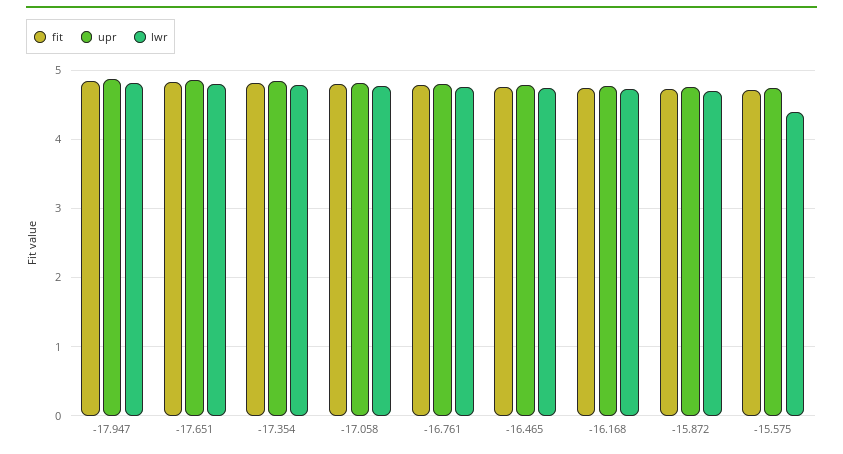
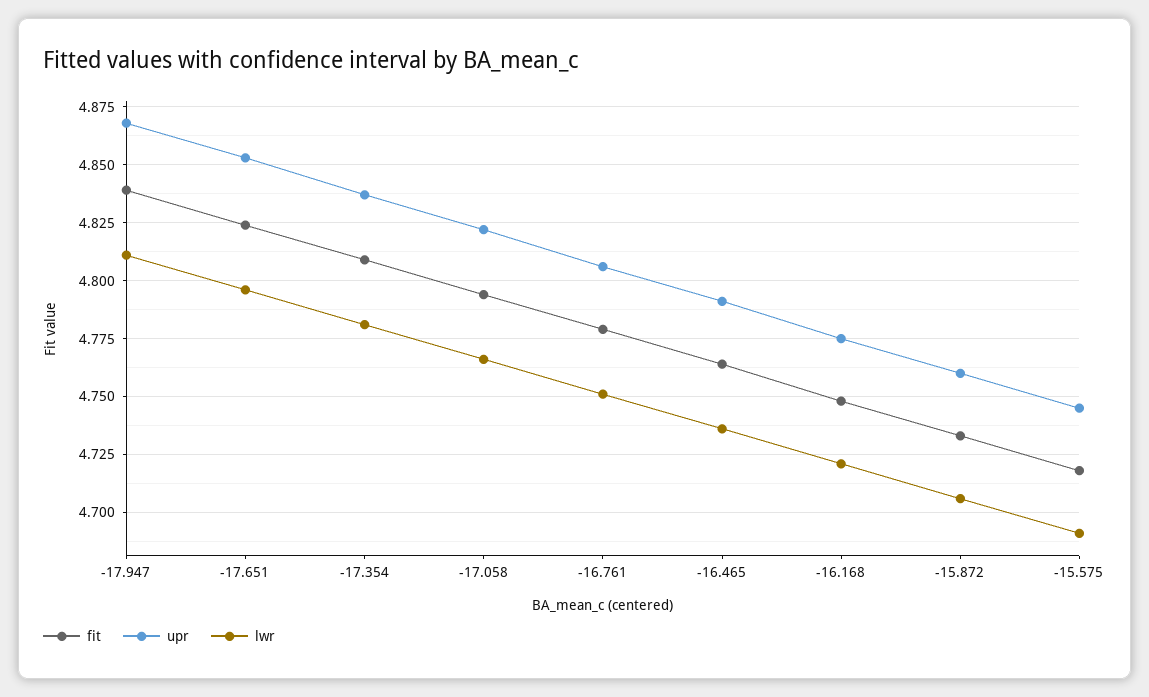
lwr, -15.575: 4.4 -> 4.69

